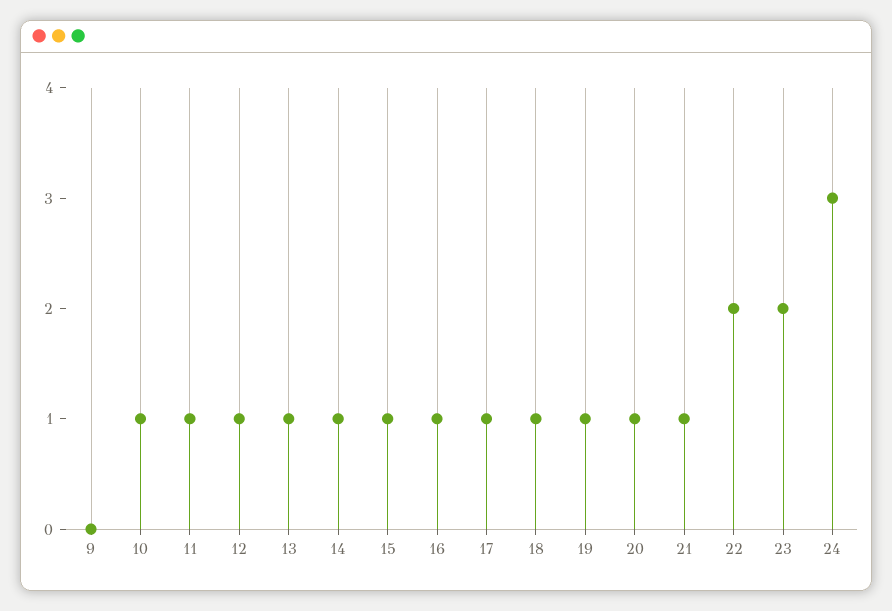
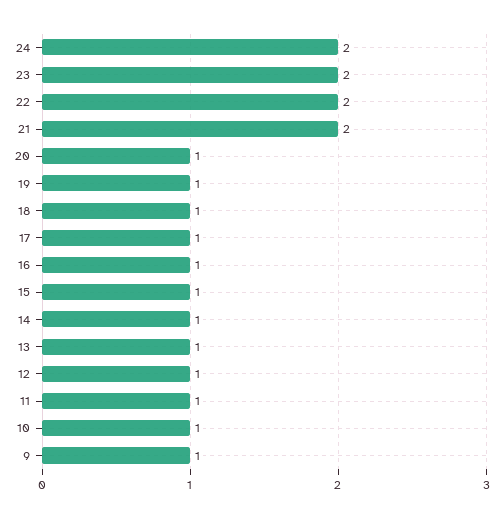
9: 0 -> 1
21: 1 -> 2
24: 3 -> 2

